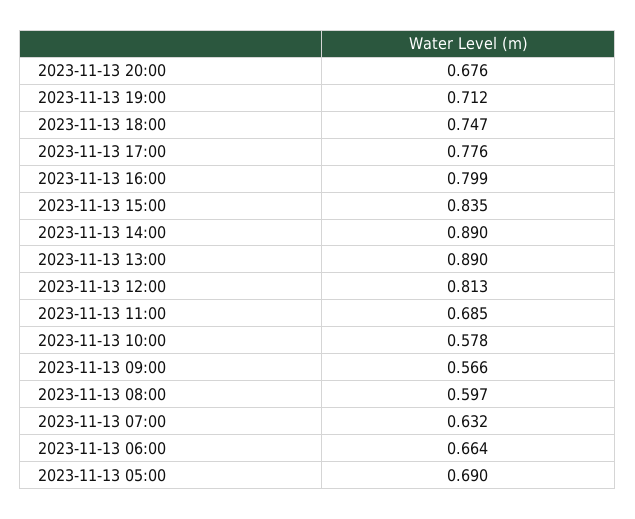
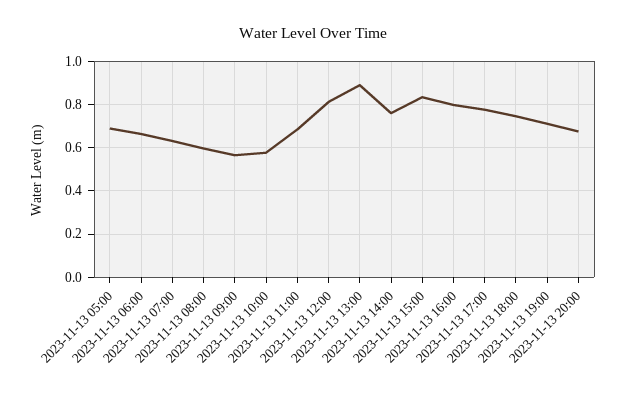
2023-11-13 14:00: 0.89 -> 0.75

